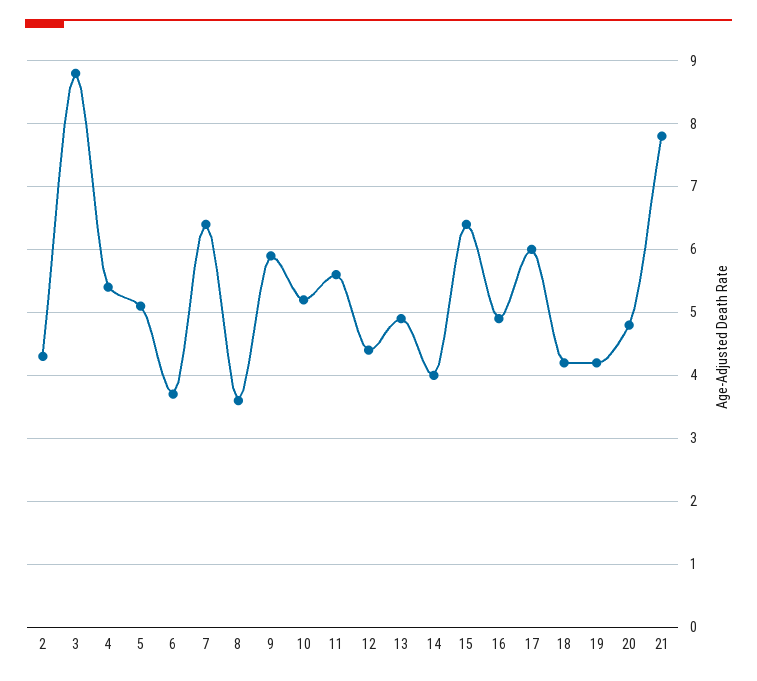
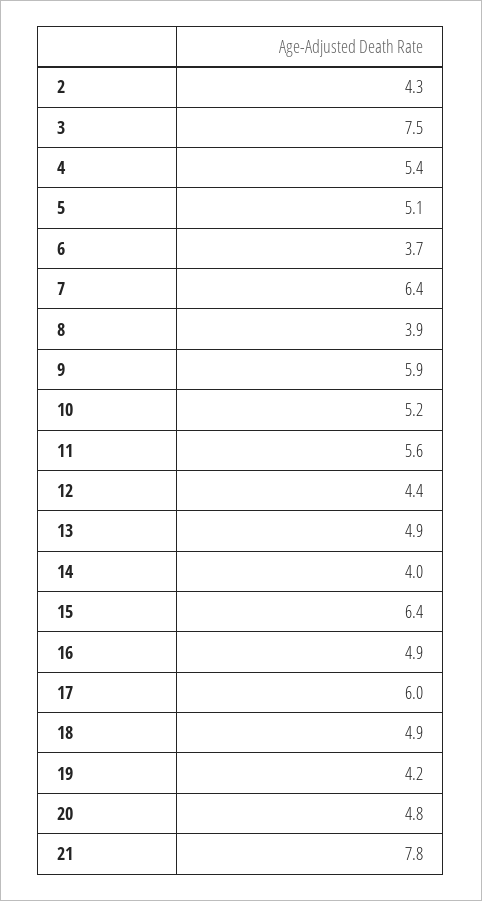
3: 8.8 -> 7.5
8: 3.6 -> 3.9
18: 4.2 -> 4.9

